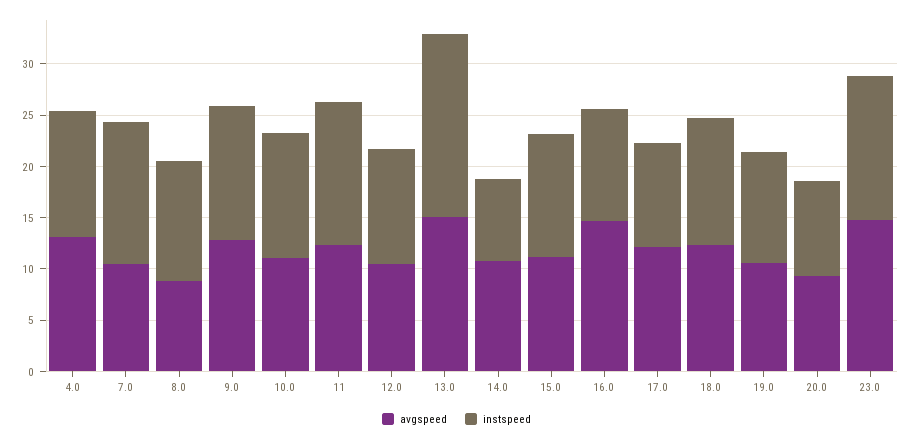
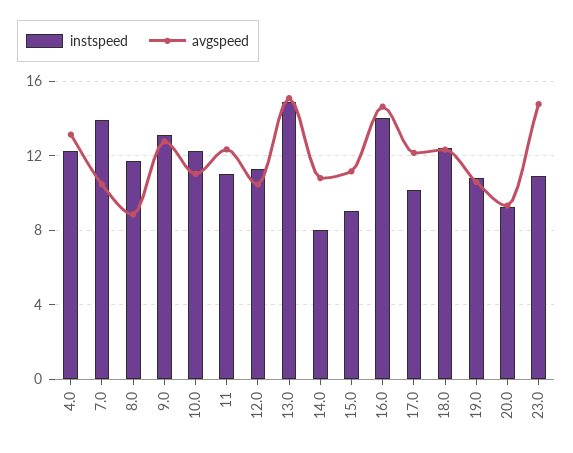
instspeed, 11: 14 -> 11
instspeed, 13.0: 18 -> 15
instspeed, 15.0: 12 -> 9
instspeed, 16.0: 11 -> 14
instspeed, 23.0: 14 -> 11

